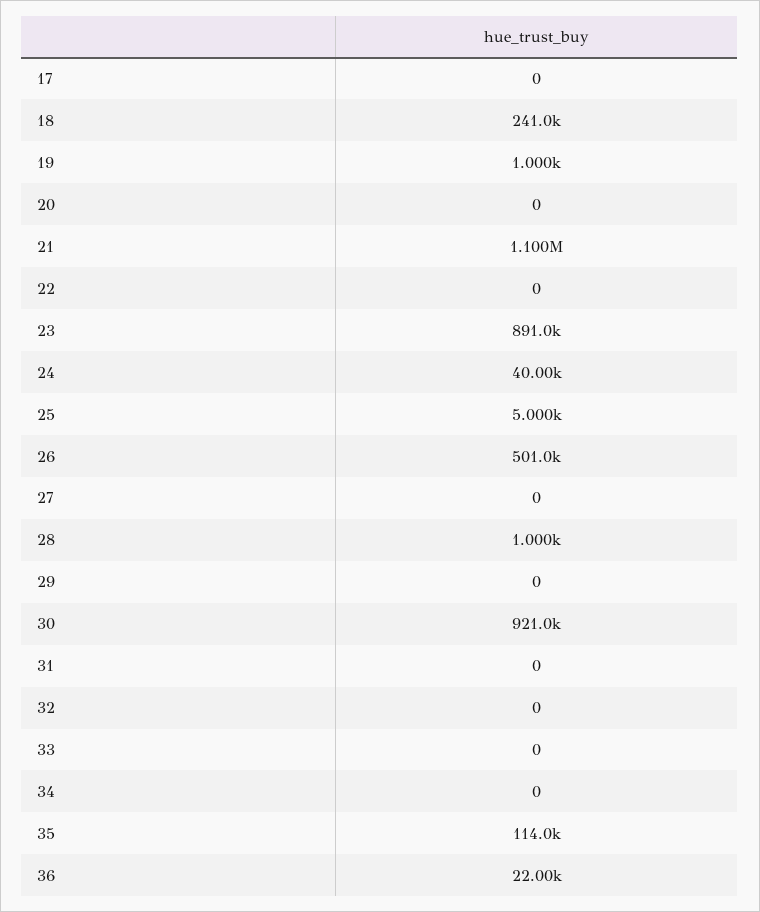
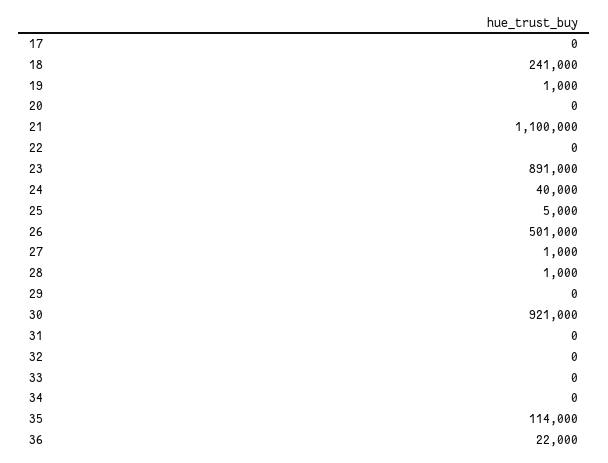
27: 0 -> 1000

